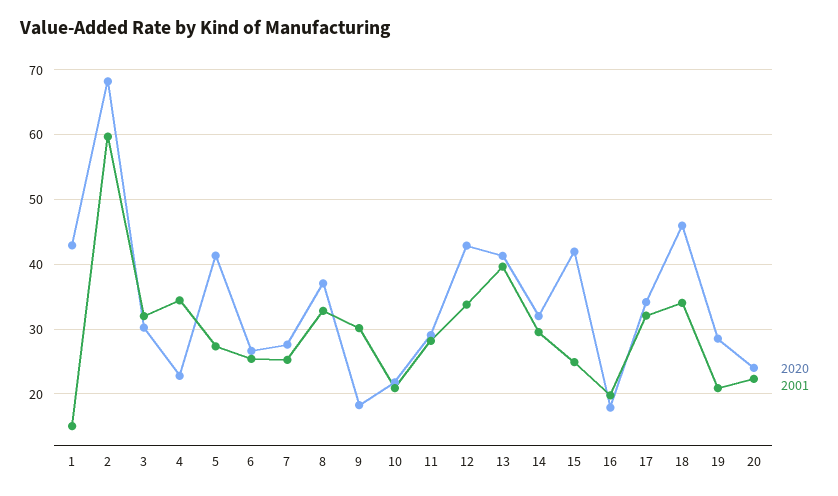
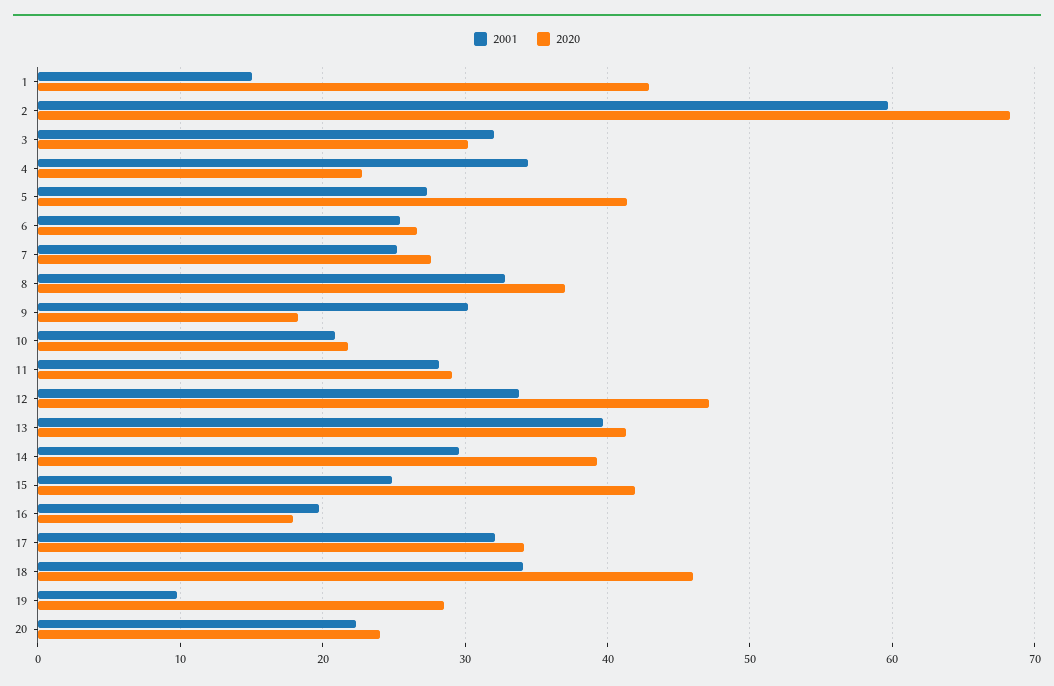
2020, 12: 43 -> 47
2020, 14: 32 -> 39
2001, 19: 21 -> 10

